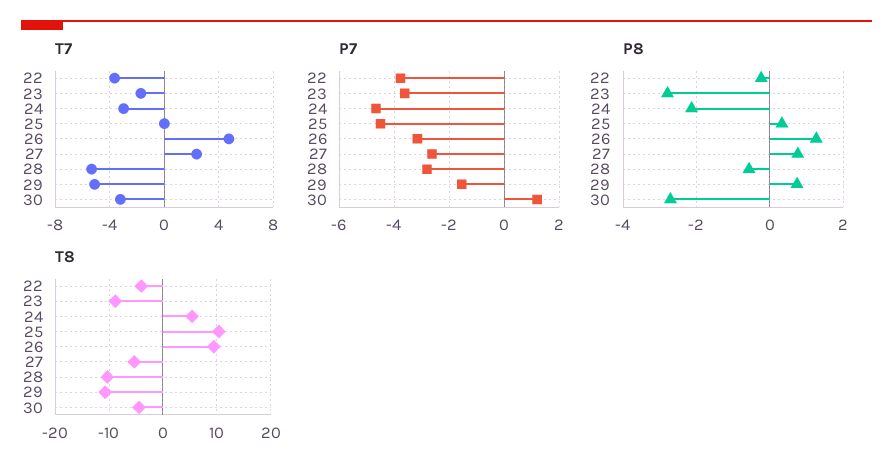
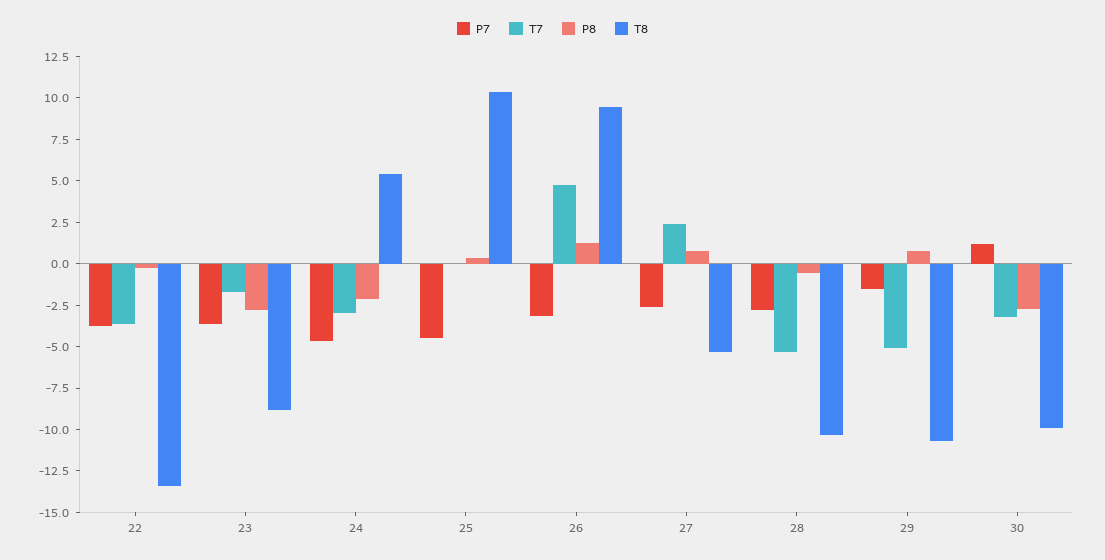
T8, 22: -4 -> -13.5
T8, 30: -4 -> -10

